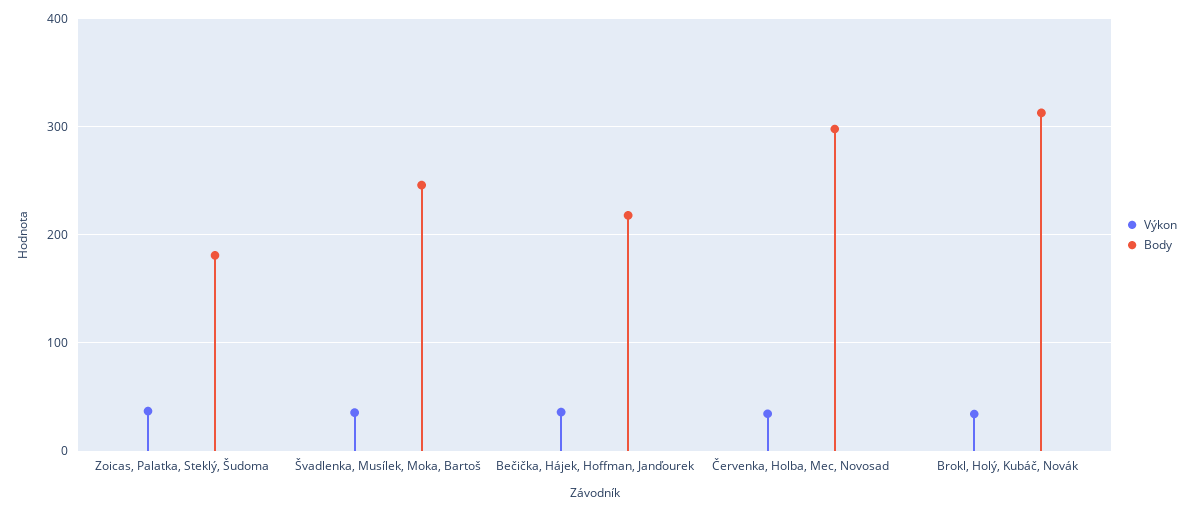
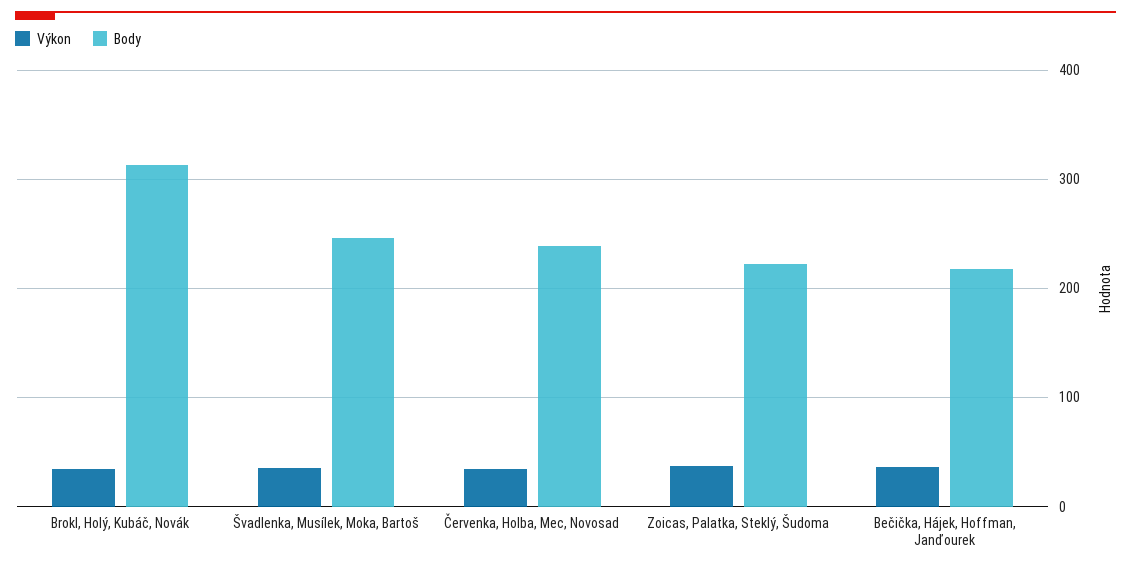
Body, Zoicas, Palatka, Steklý, Šudoma: 180 -> 220
Body, Červenka, Holba, Mec, Novosad: 300 -> 240

